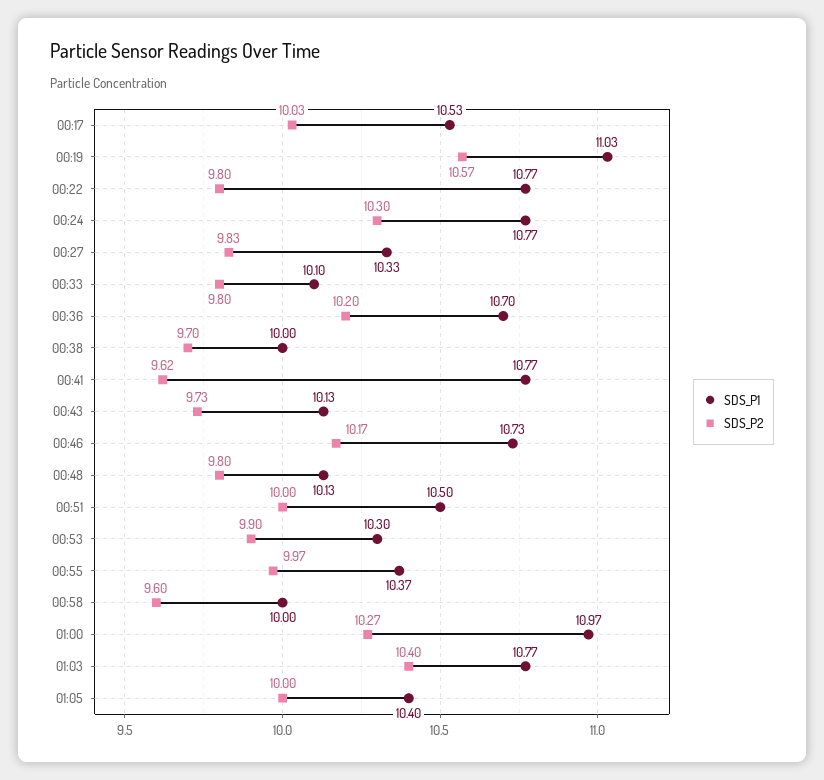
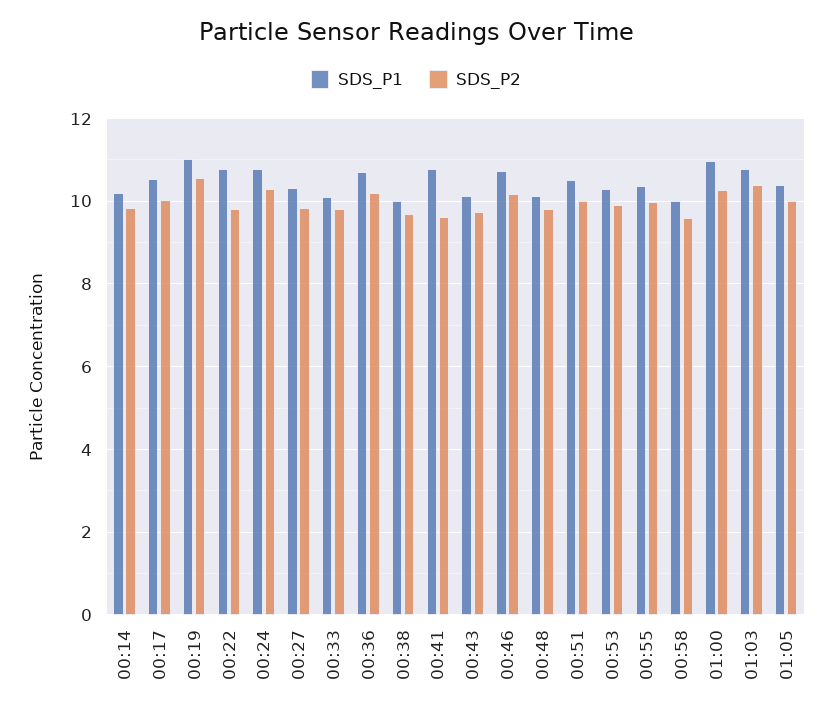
SDS_P1, 00:14: none -> 10.2
SDS_P2, 00:14: none -> 9.8

